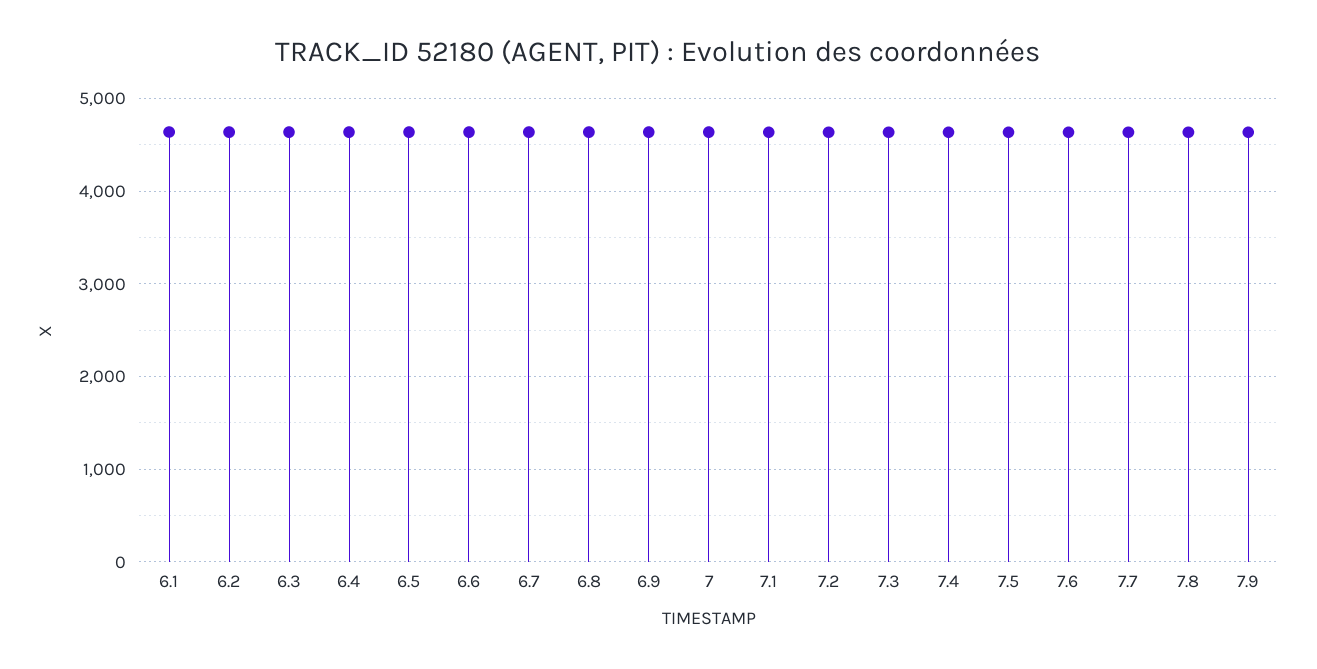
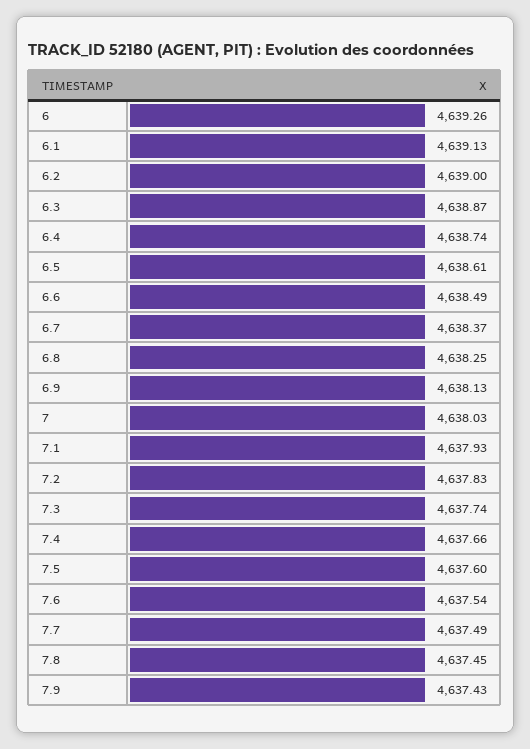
6: none -> 4639.26

